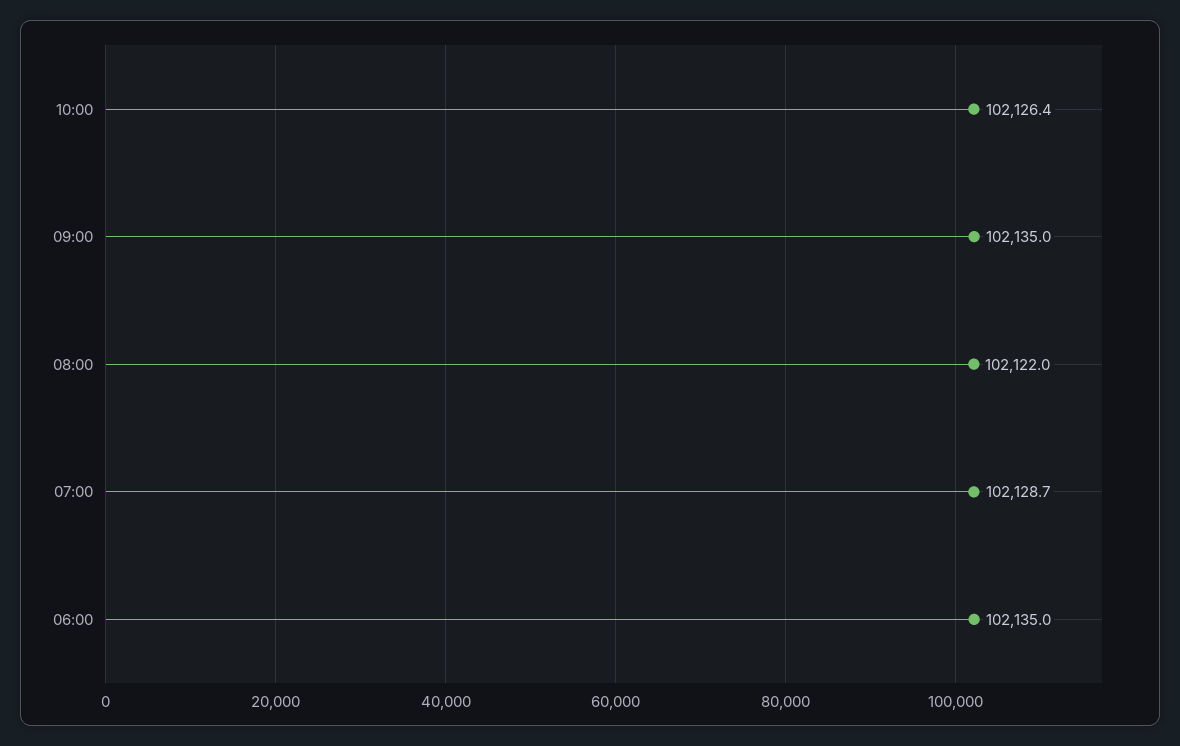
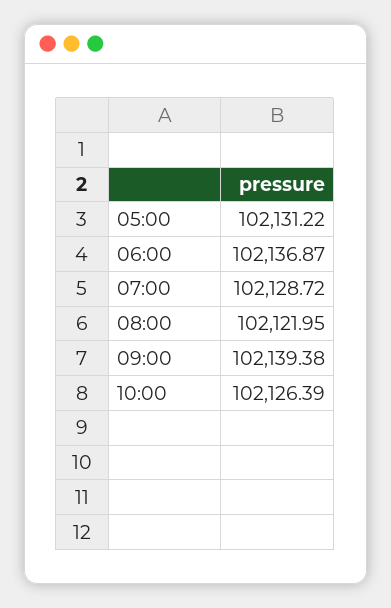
09:00: 102135 -> 102139.38
06:00: 102135 -> 102136.87
05:00: none -> 102131.22

